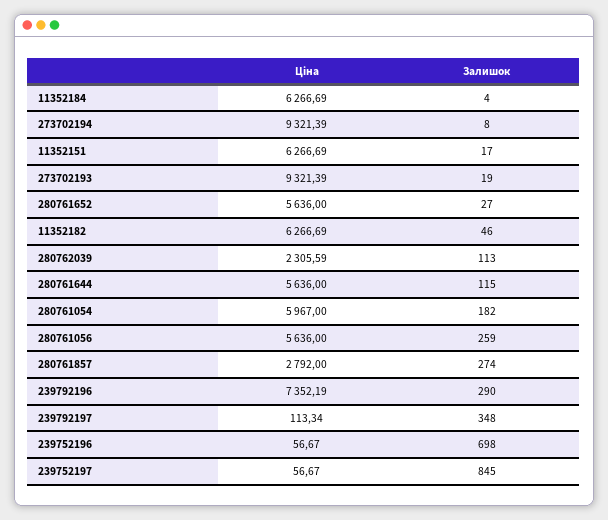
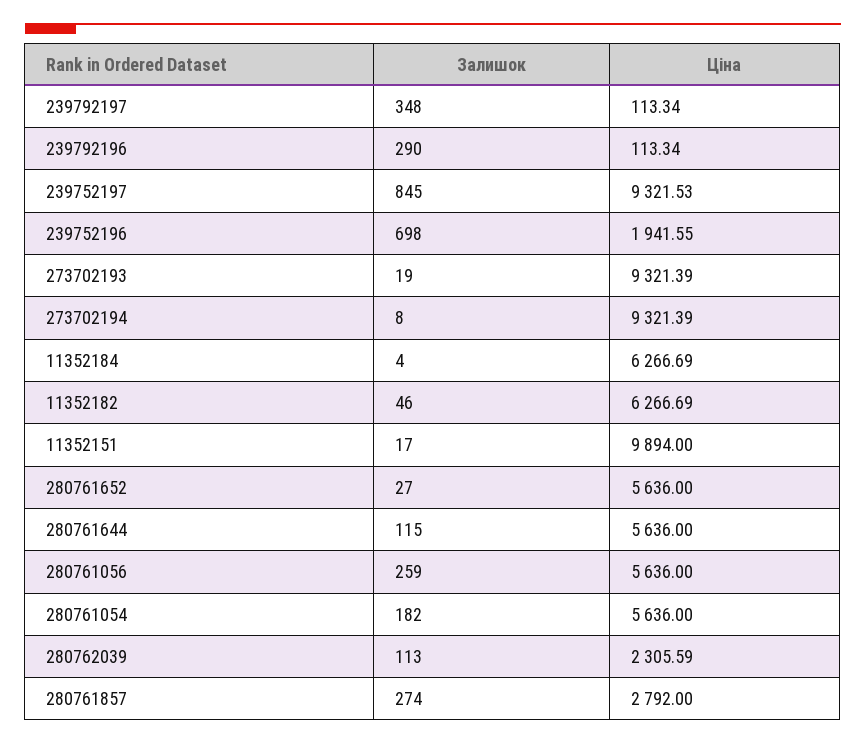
Ціна, 11352151: 6266.69 -> 9894
Ціна, 280761054: 5967 -> 5636
Ціна, 239792196: 7352.19 -> 113.34
Ціна, 239752196: 56.67 -> 1941.55
Ціна, 239752197: 56.67 -> 9321.53

